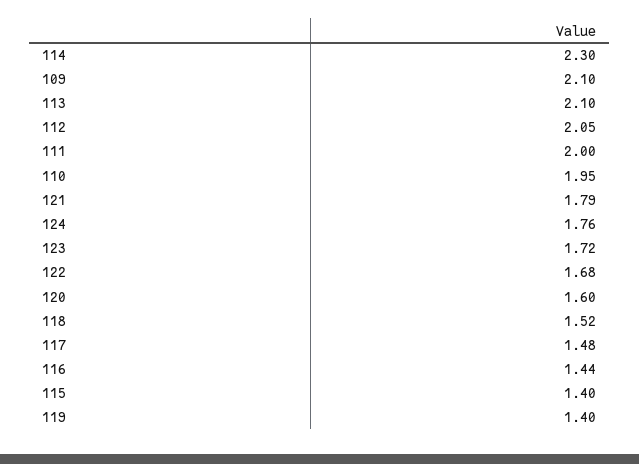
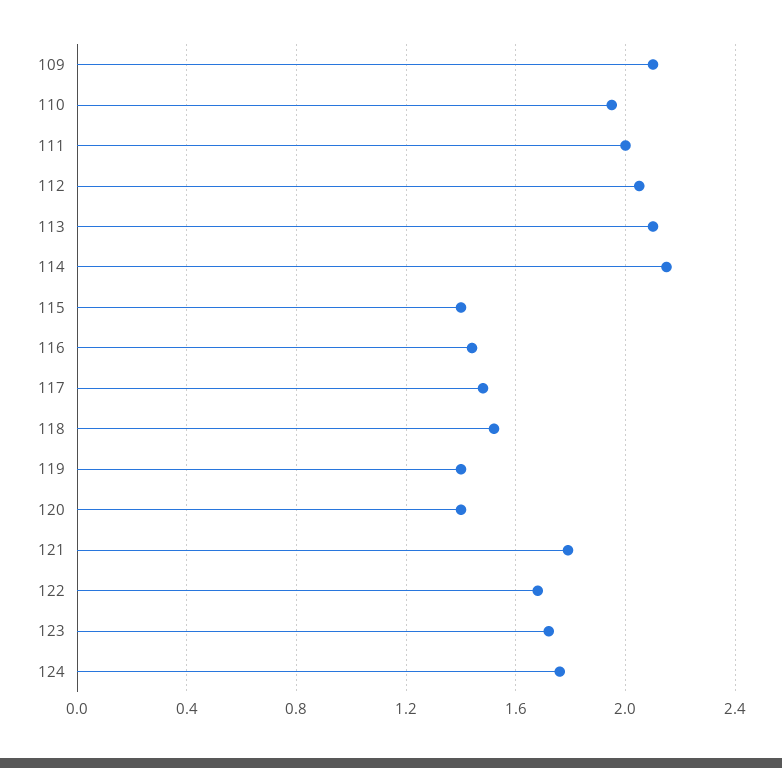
114: 2.3 -> 2.15
120: 1.6 -> 1.4

